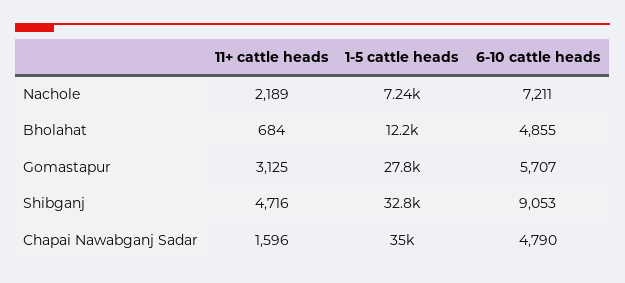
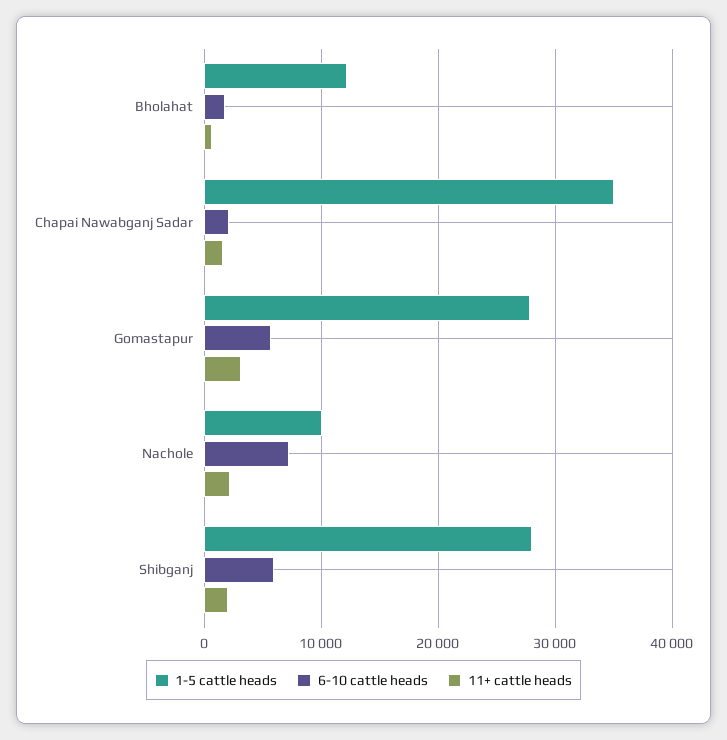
1-5 cattle heads, Nachole: 7240 -> 10000
6-10 cattle heads, Bholahat: 4855 -> 2000
11+ cattle heads, Shibganj: 4716 -> 2000
1-5 cattle heads, Shibganj: 32800 -> 28000
6-10 cattle heads, Shibganj: 9053 -> 6000
6-10 cattle heads, Chapai Nawabganj Sadar: 4790 -> 2000

